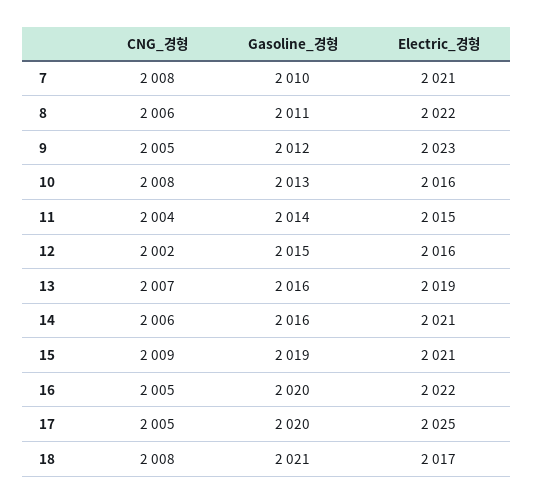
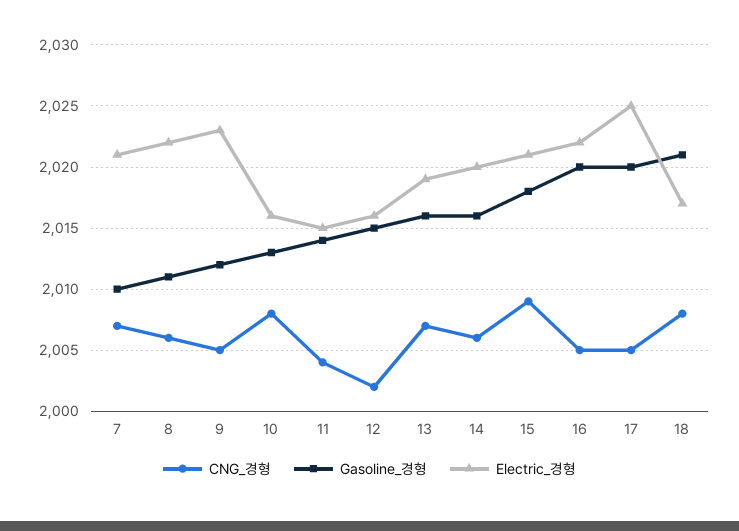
CNG_경형, 7: 2008 -> 2007
Electric_경형, 14: 2021 -> 2020
Gasoline_경형, 15: 2019 -> 2018

